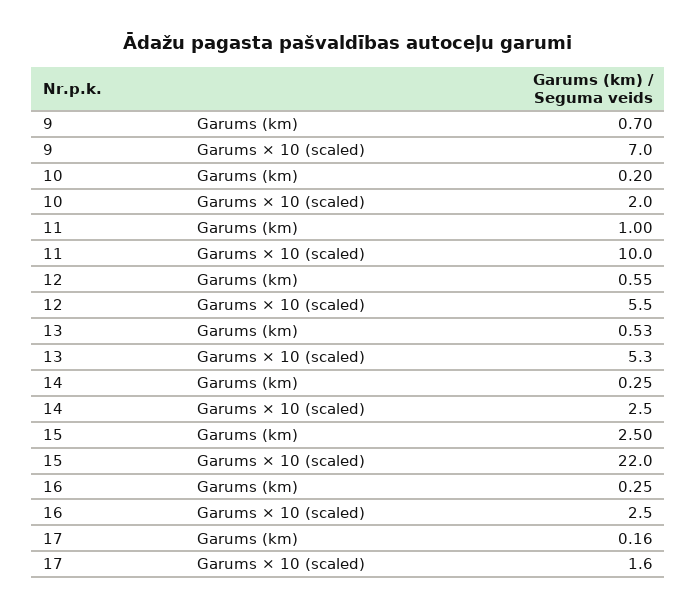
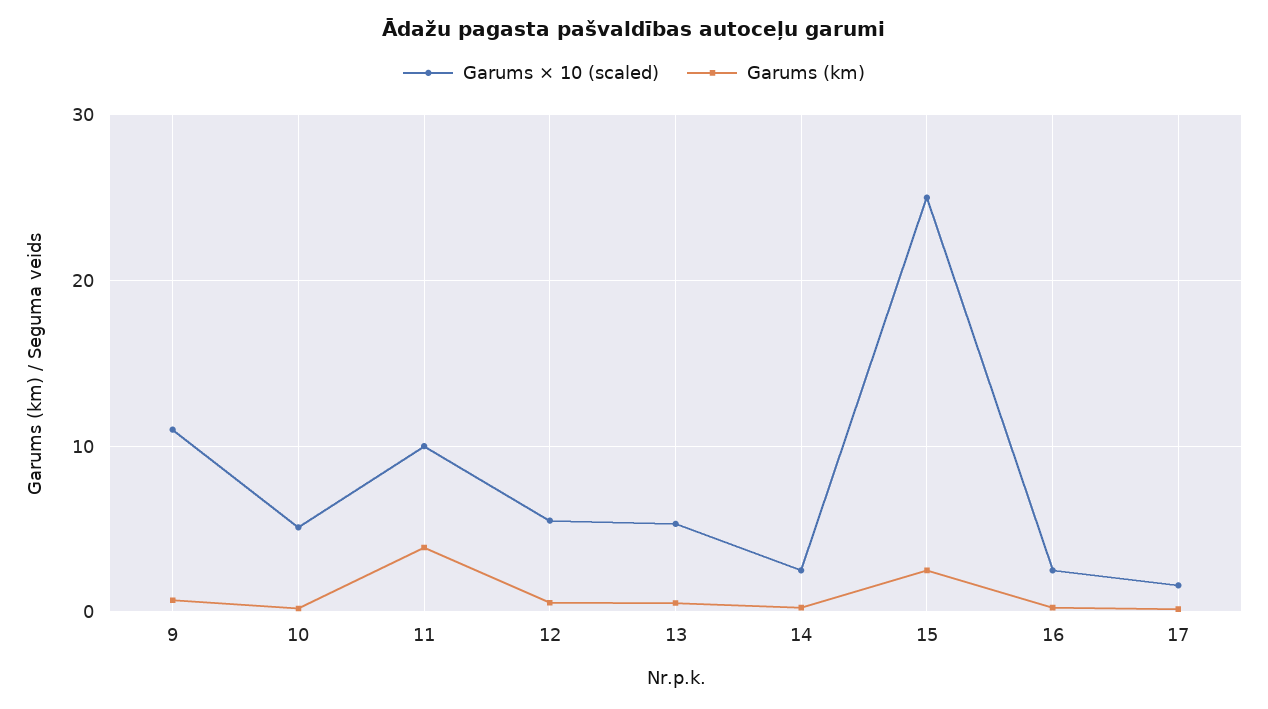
Garums × 10 (scaled), 9: 7 -> 11
Garums × 10 (scaled), 10: 2 -> 5
Garums (km), 11: 1 -> 4
Garums × 10 (scaled), 15: 22 -> 25

